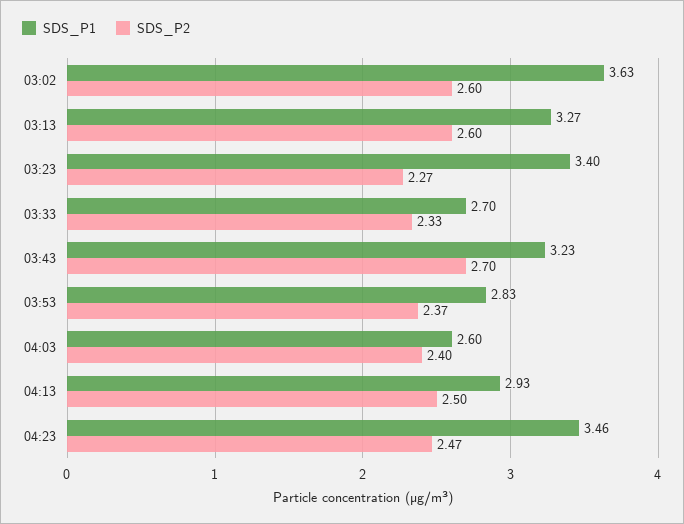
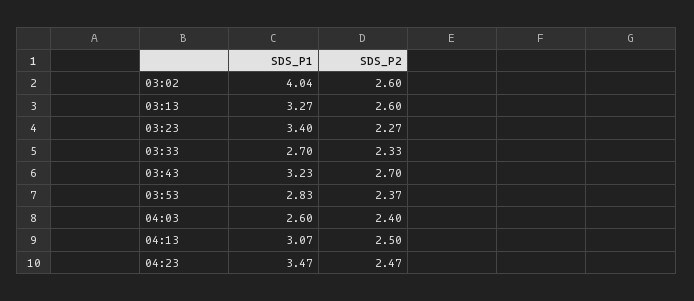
SDS_P1, 03:02: 3.63 -> 4.04
SDS_P1, 04:13: 2.93 -> 3.07
SDS_P1, 04:23: 3.46 -> 3.47

